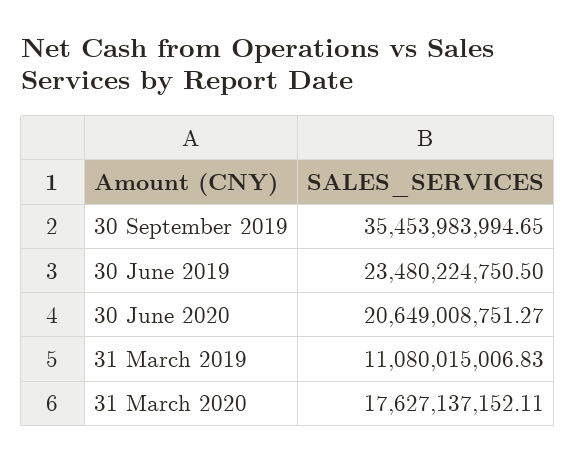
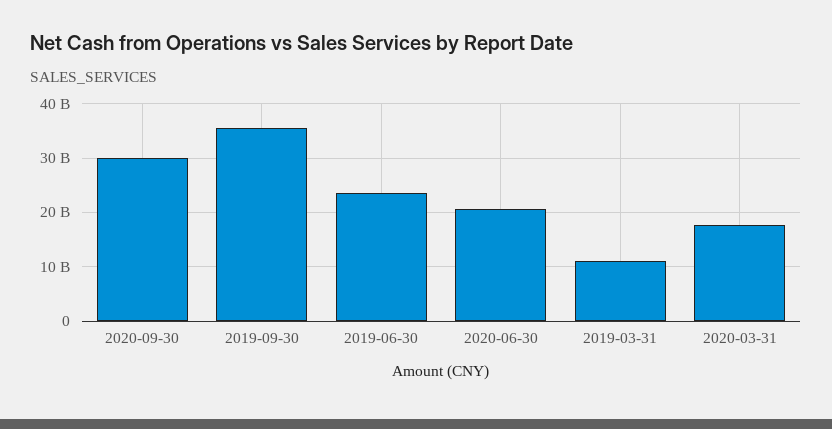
2020-09-30: none -> 30000000000

